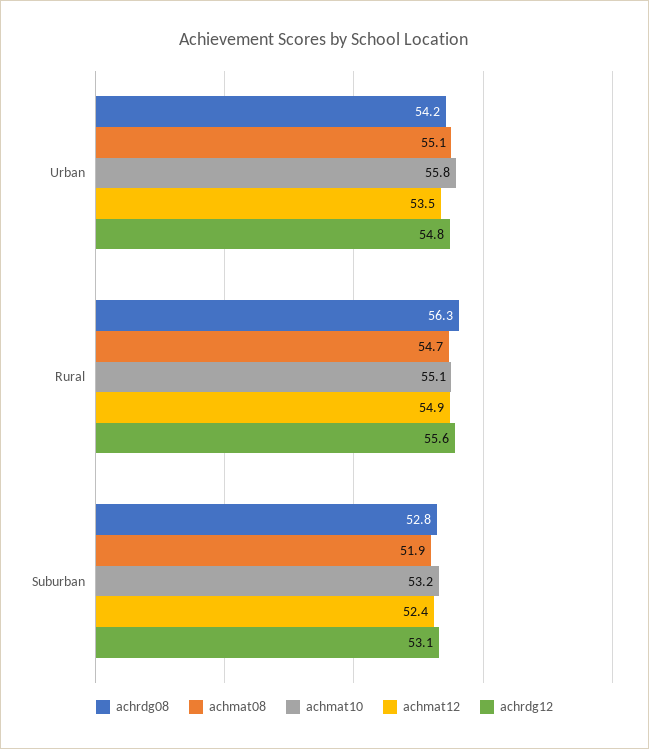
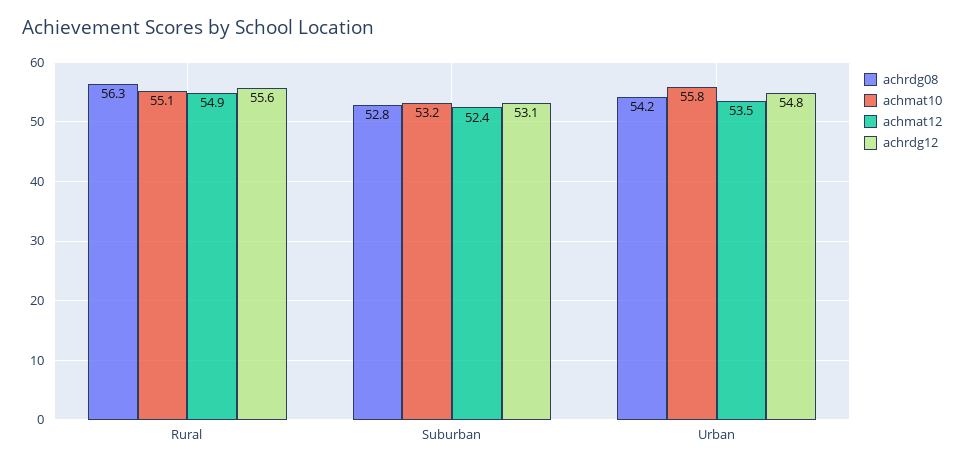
achmat08, Urban: 55.1 -> none
achmat08, Rural: 54.7 -> none
achmat08, Suburban: 51.9 -> none

